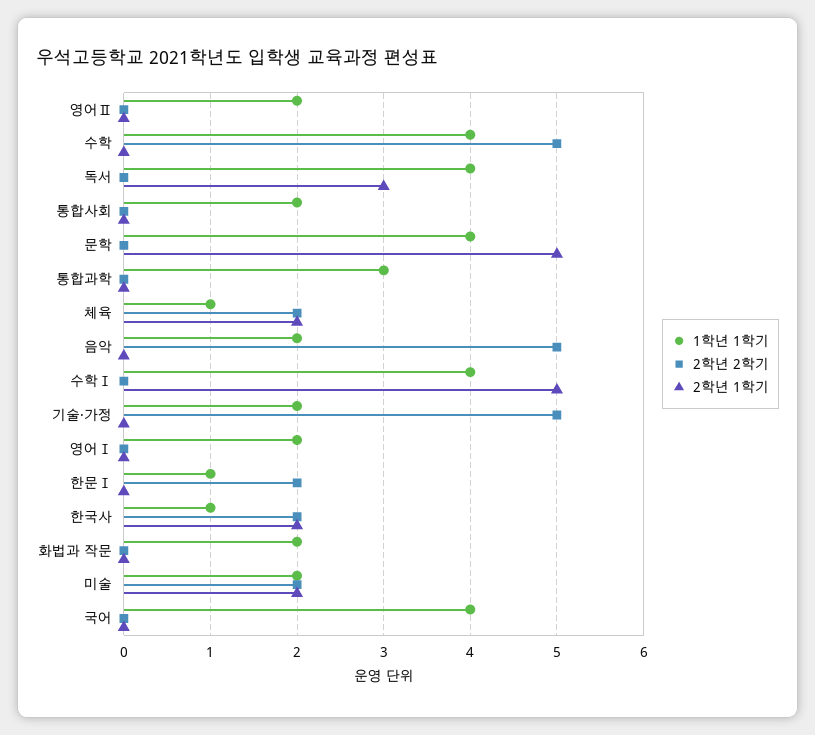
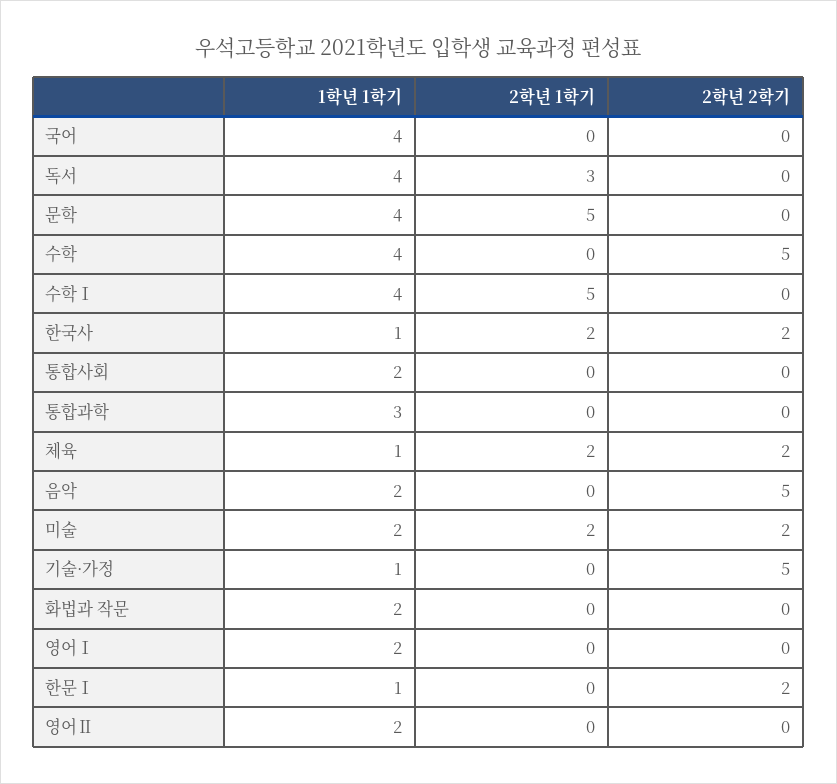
1학년 1학기, 기술·가정: 2 -> 1

